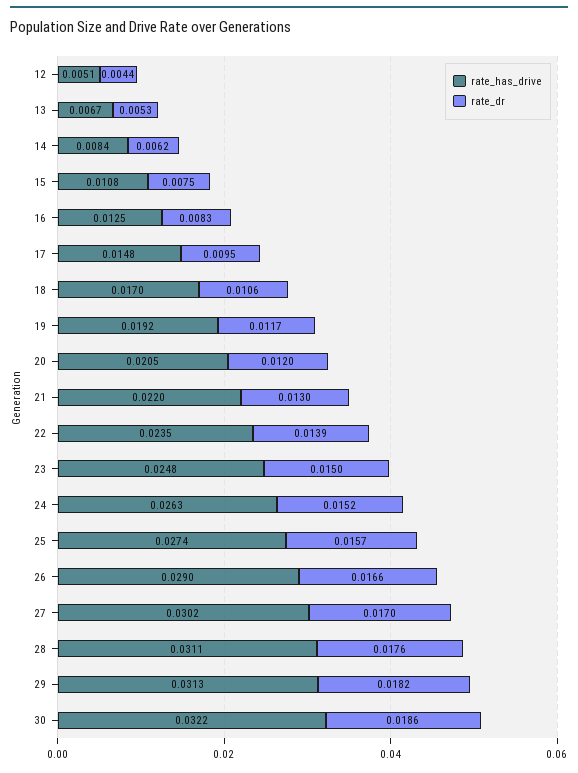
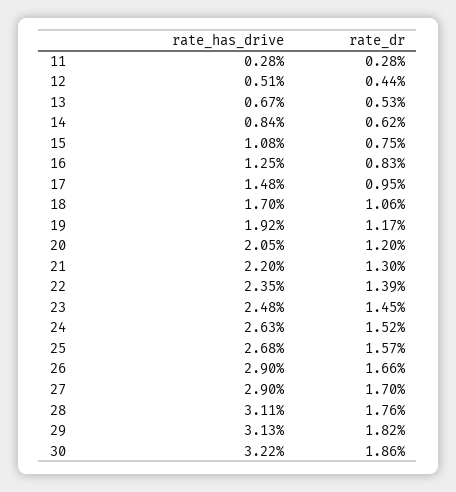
rate_dr, 23: 0.015 -> 0.0145
rate_has_drive, 25: 0.0274 -> 0.0268
rate_has_drive, 27: 0.0302 -> 0.029
rate_has_drive, 11: none -> 0.0028
rate_dr, 11: none -> 0.0028

